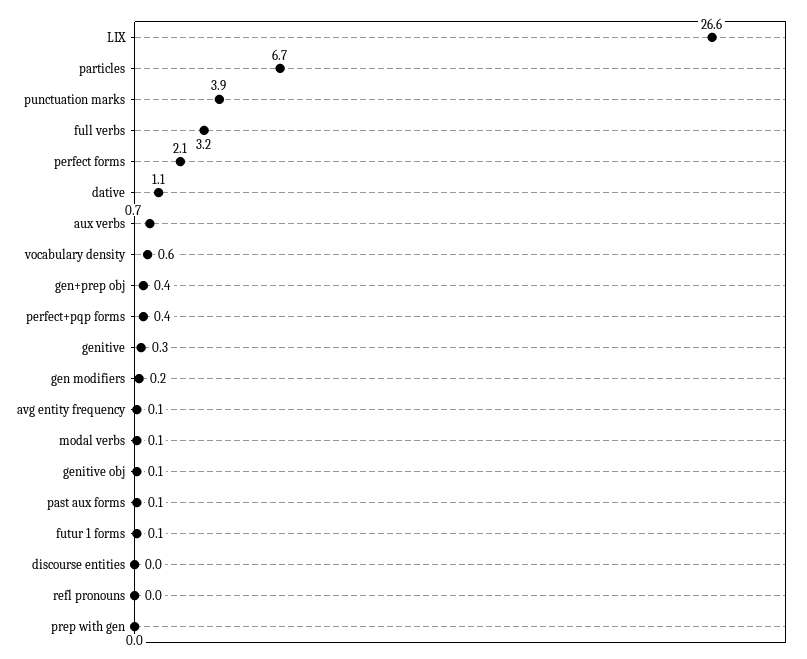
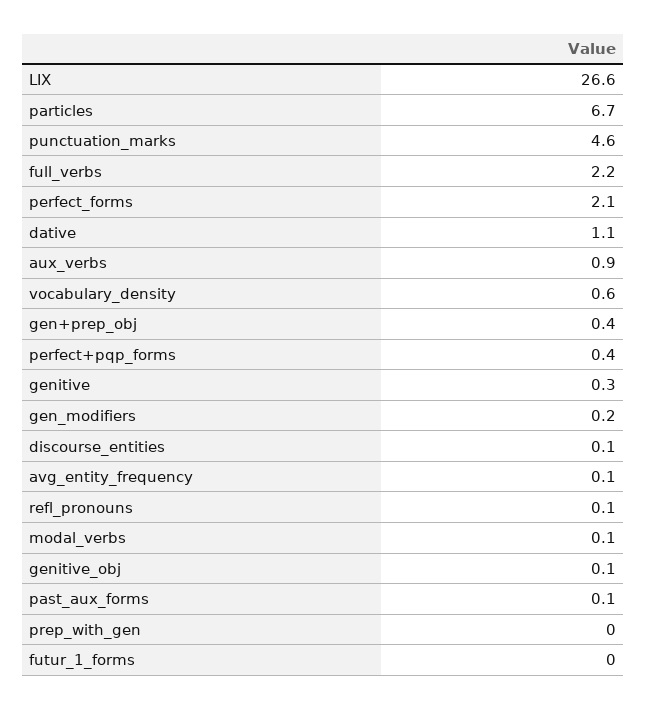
punctuation marks: 3.9 -> 4.6
full verbs: 3.2 -> 2.2
aux verbs: 0.7 -> 0.9
futur 1 forms: 0.1 -> 0
discourse entities: 0 -> 0.1
refl pronouns: 0 -> 0.1

